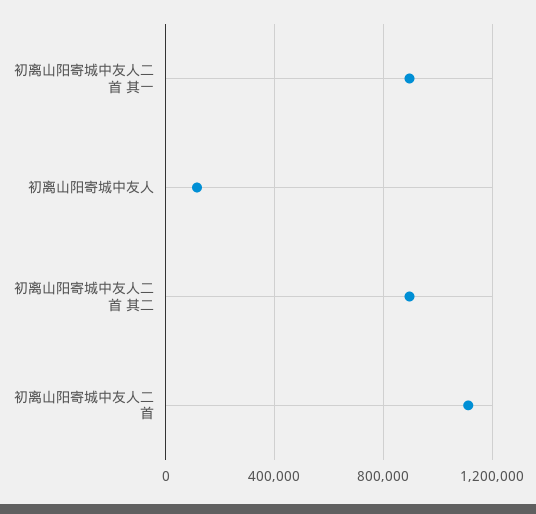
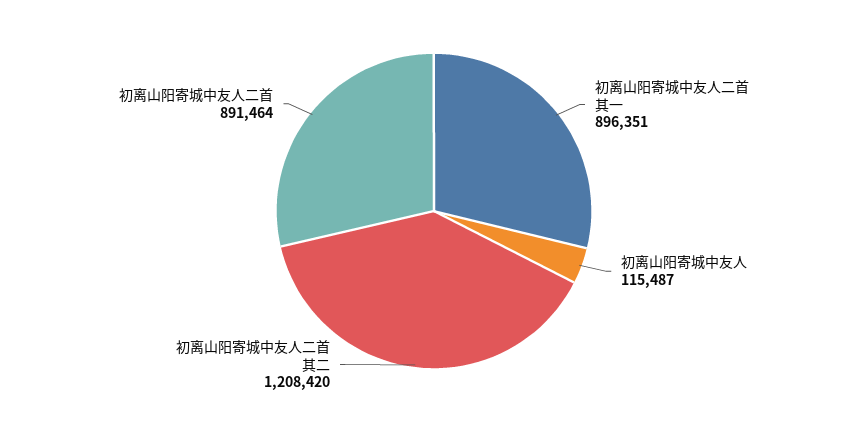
初离山阳寄城中友人二首 其二: 900000 -> 1208420
初离山阳寄城中友人二首: 1100000 -> 891464

